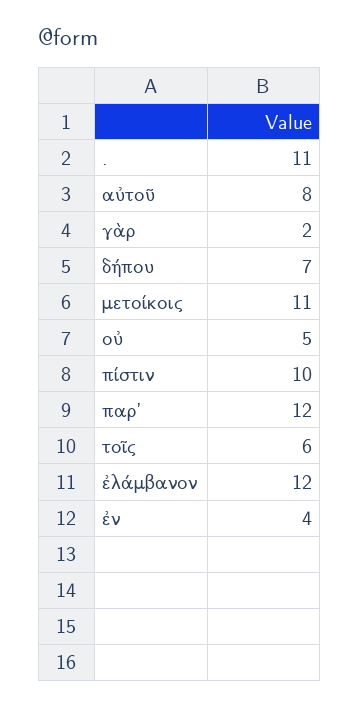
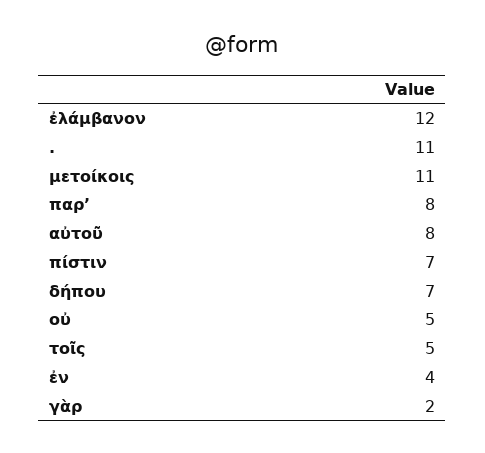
πίστιν: 10 -> 7
παρʼ: 12 -> 8
τοῖς: 6 -> 5

